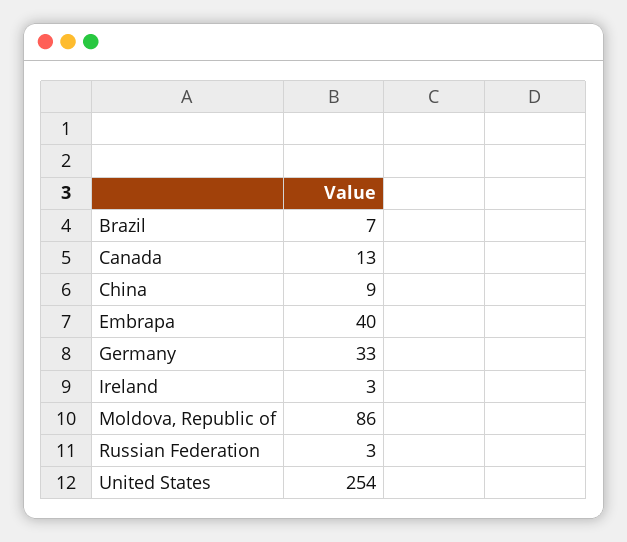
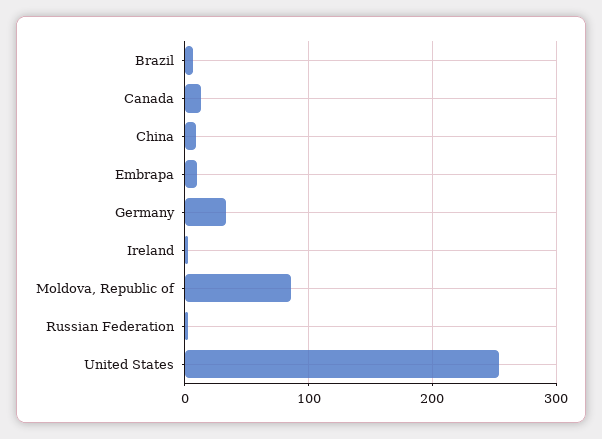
Embrapa: 40 -> 10

